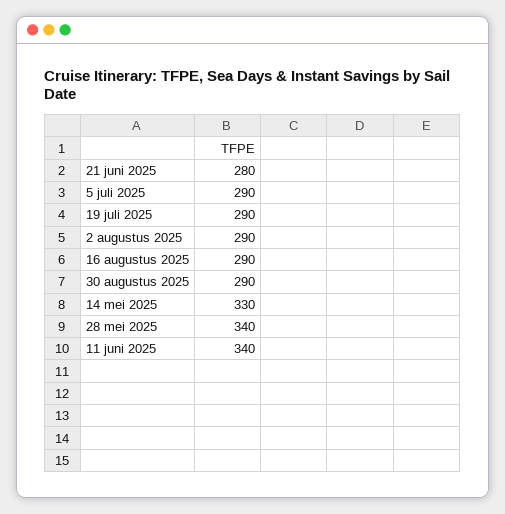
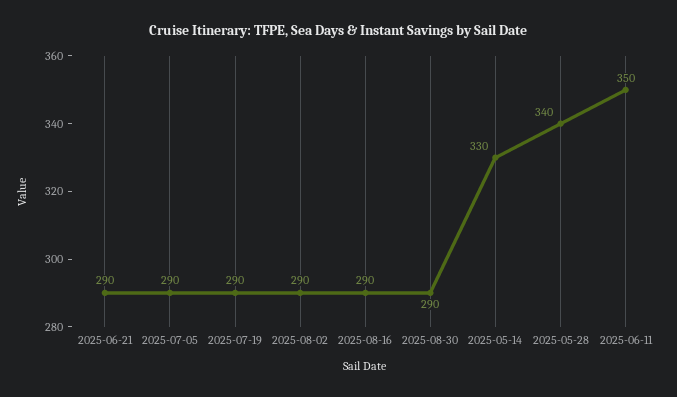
21 juni 2025: 280 -> 290
11 juni 2025: 340 -> 350

